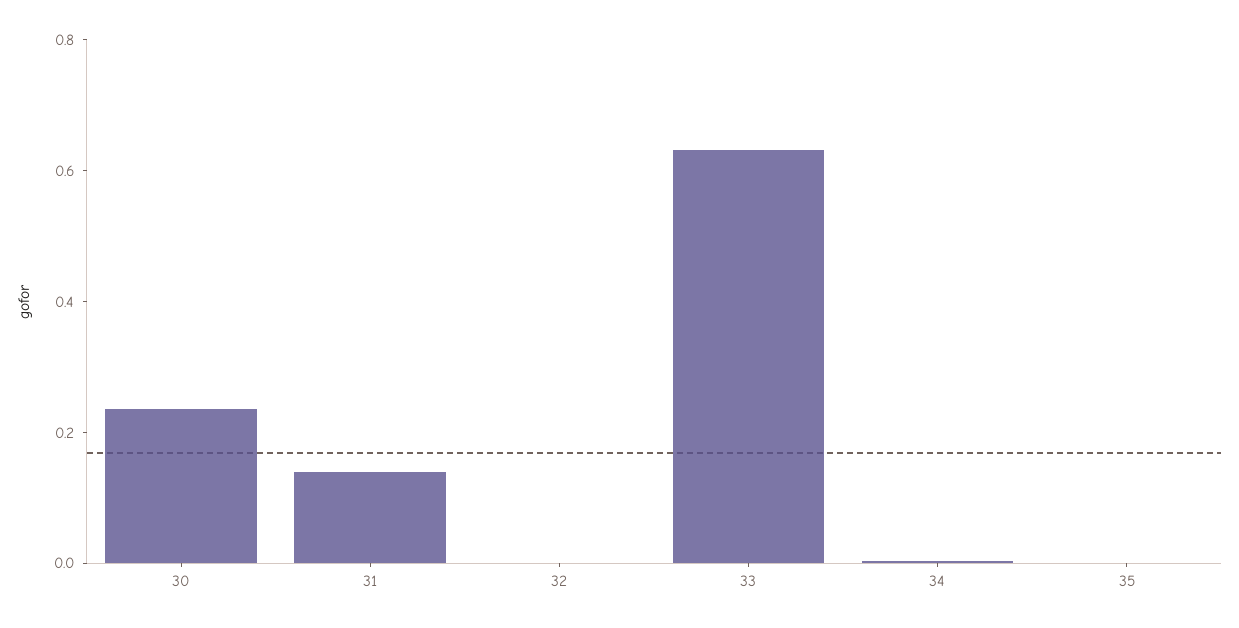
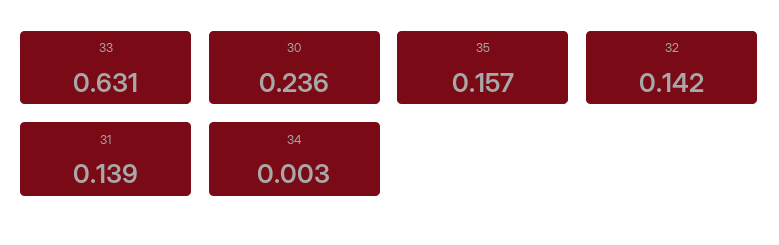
32: 0 -> 0.142
35: 0 -> 0.157

